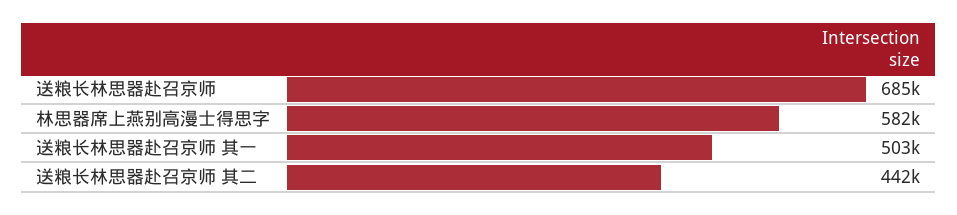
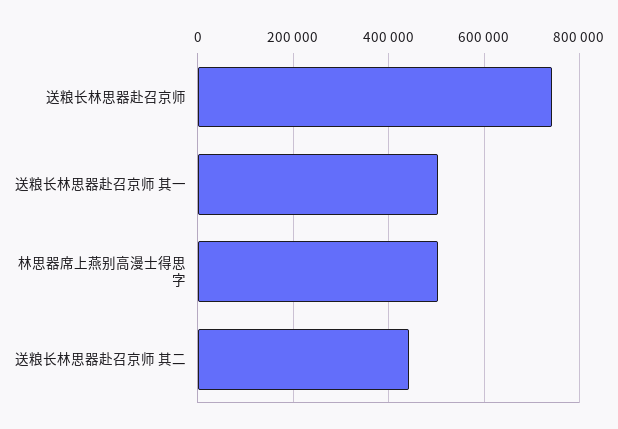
送粮长林思器赴召京师: 685000 -> 740000
林思器席上燕别高漫士得思字: 582000 -> 500000

